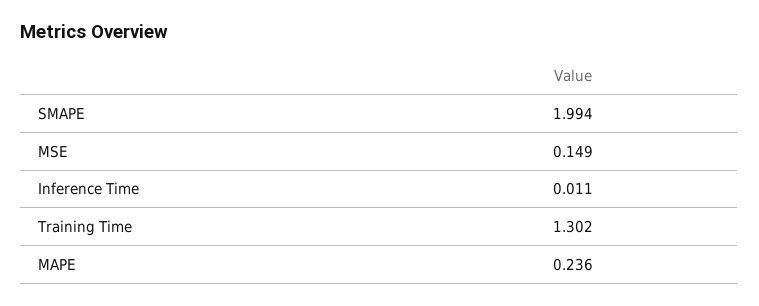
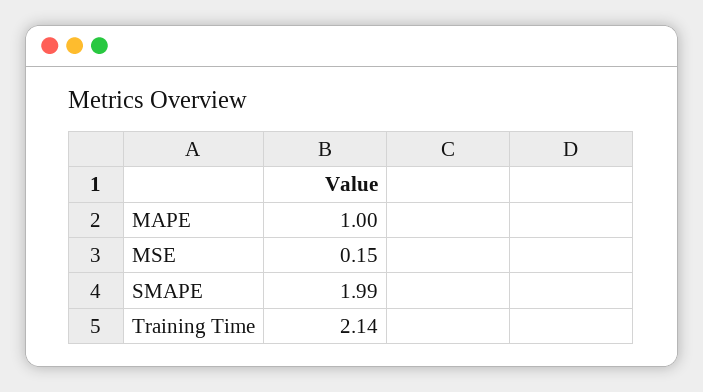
Inference Time: 0.011 -> none
Training Time: 1.302 -> 2.14
MAPE: 0.236 -> 1

